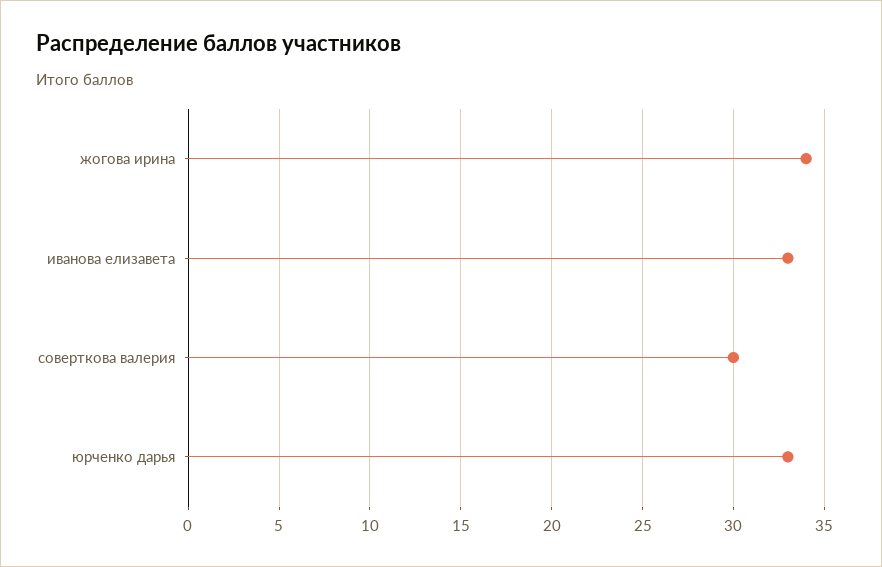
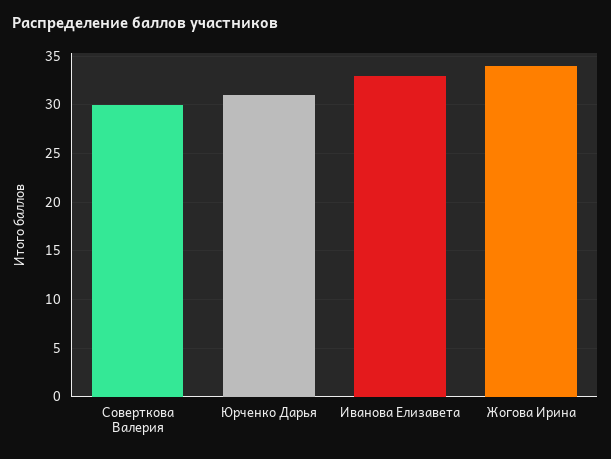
юрченко дарья: 33 -> 31

